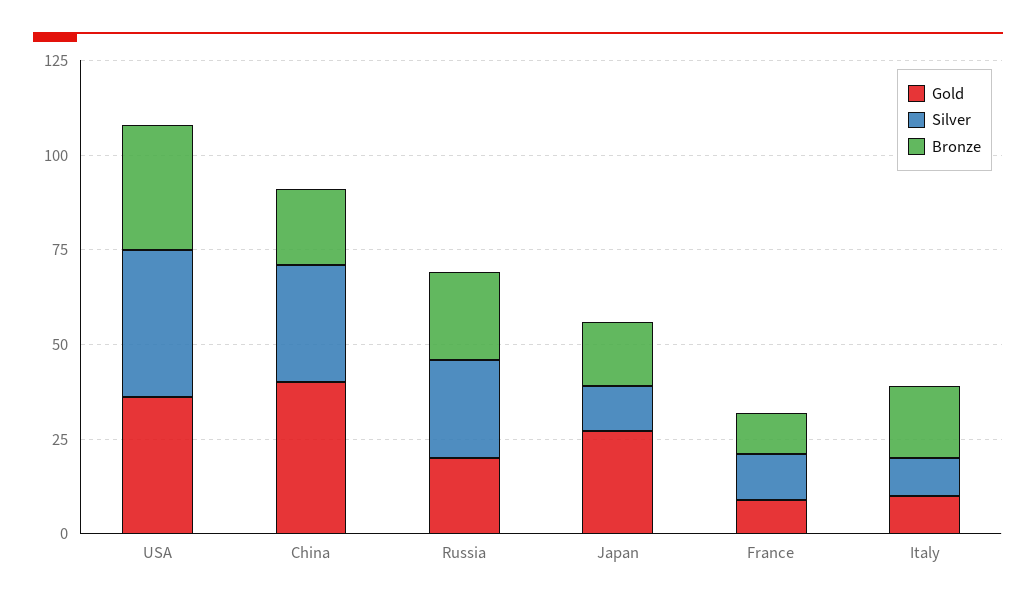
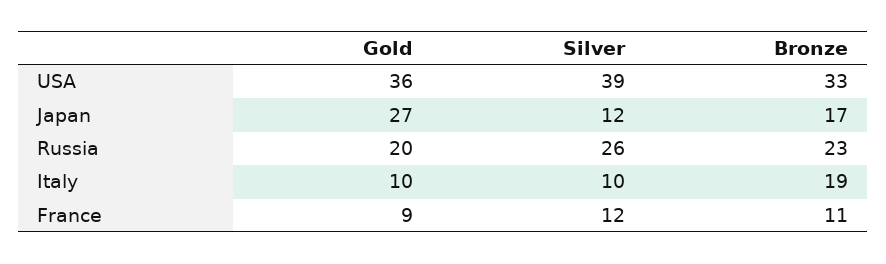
Gold, China: 40 -> none
Silver, China: 30 -> none
Bronze, China: 20 -> none

